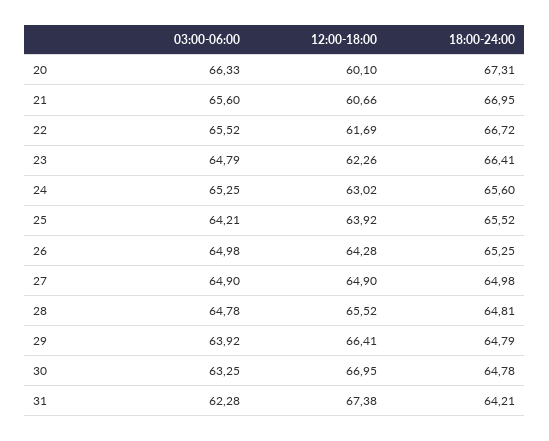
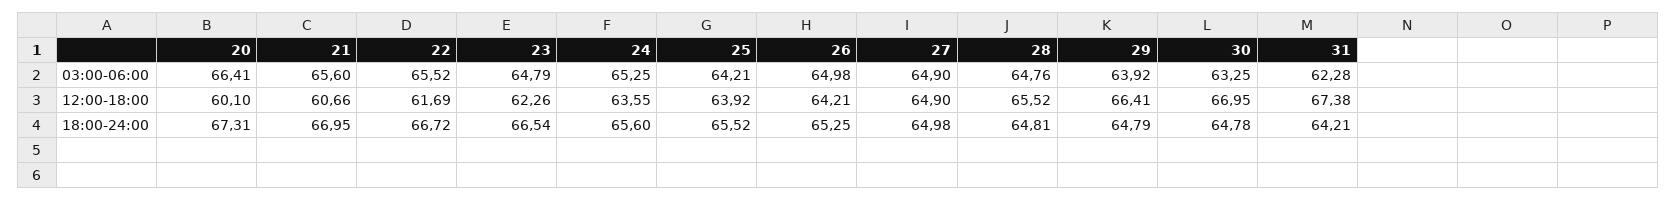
03:00-06:00, 20: 66.33 -> 66.41
18:00-24:00, 23: 66.41 -> 66.54
12:00-18:00, 24: 63.02 -> 63.55
12:00-18:00, 26: 64.28 -> 64.21
03:00-06:00, 28: 64.78 -> 64.76

